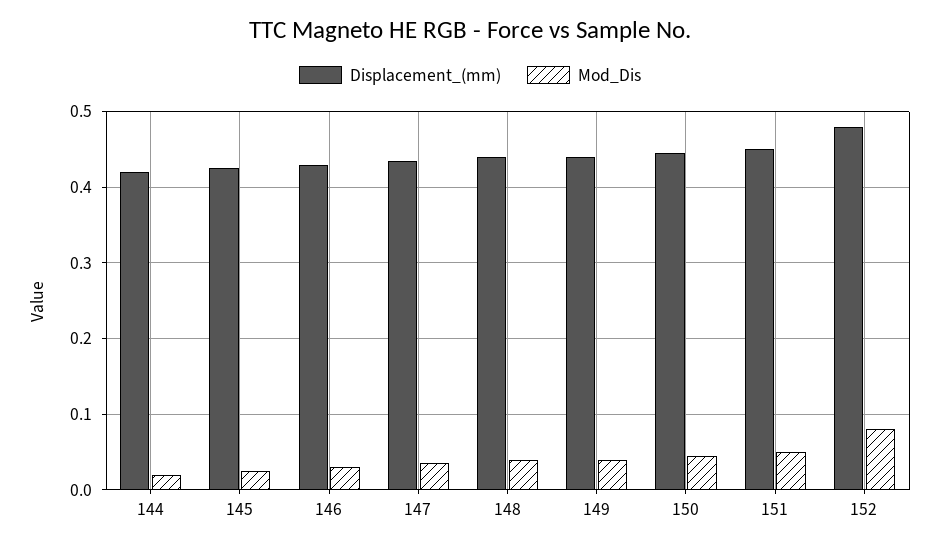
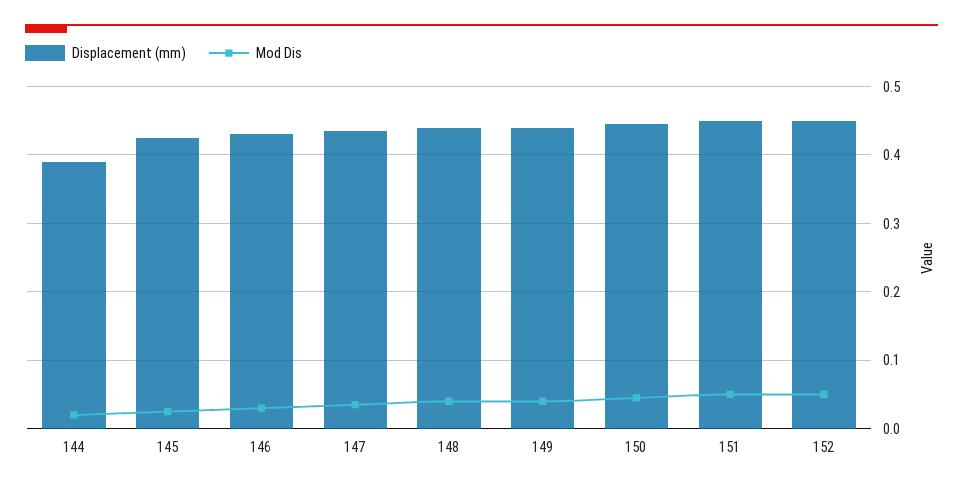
Displacement_(mm), 144: 0.42 -> 0.39
Displacement_(mm), 152: 0.48 -> 0.45
Mod_Dis, 152: 0.08 -> 0.05

